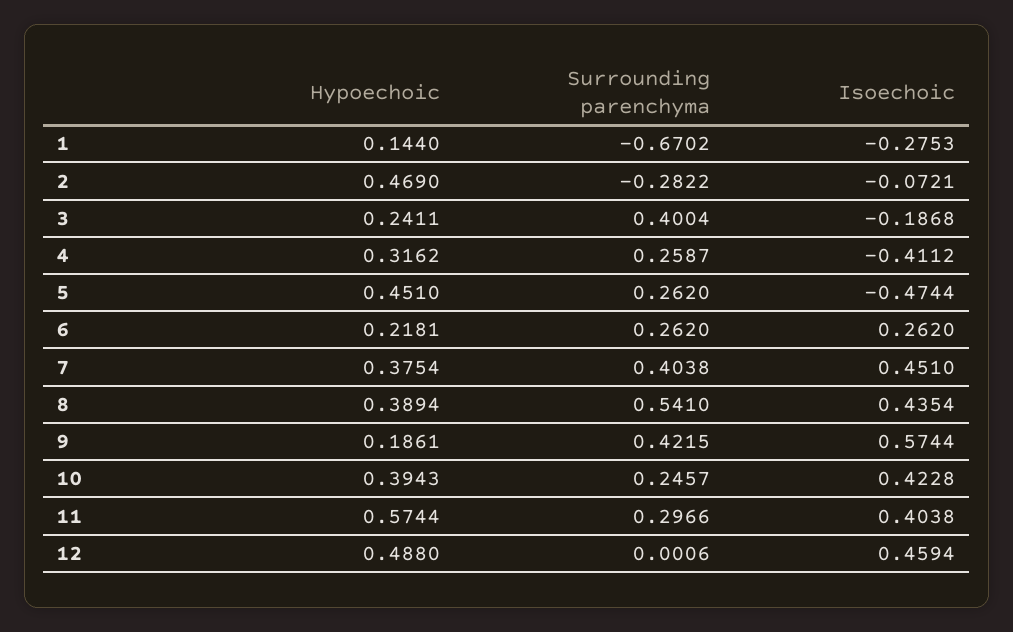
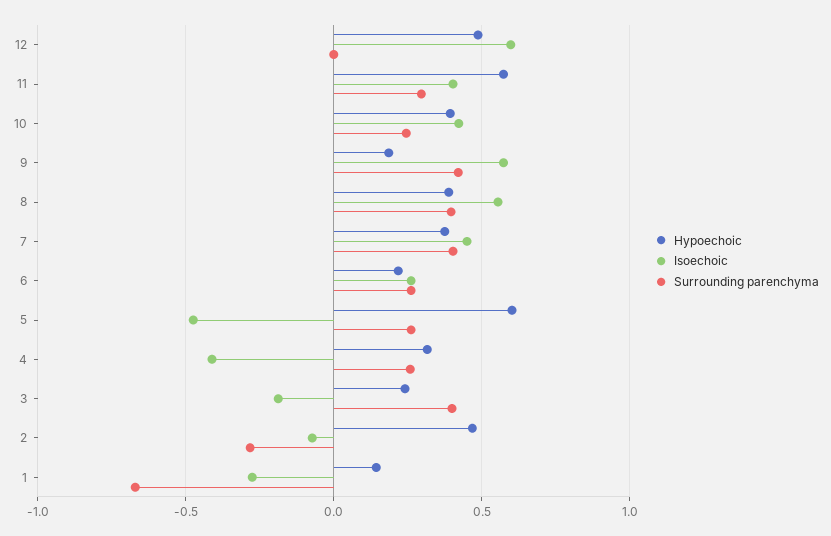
Hypoechoic, 5: 0.451 -> 0.6
Surrounding parenchyma, 8: 0.541 -> 0.4
Isoechoic, 8: 0.4354 -> 0.55
Isoechoic, 12: 0.4594 -> 0.6

